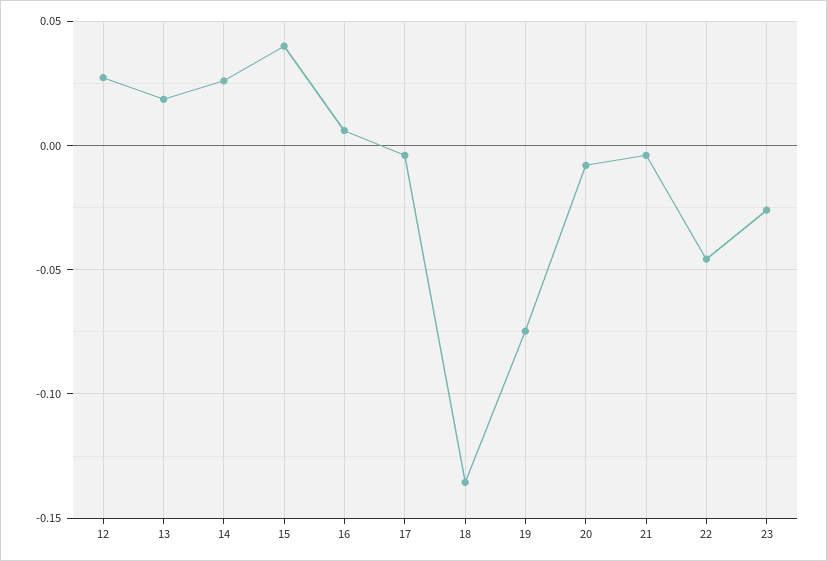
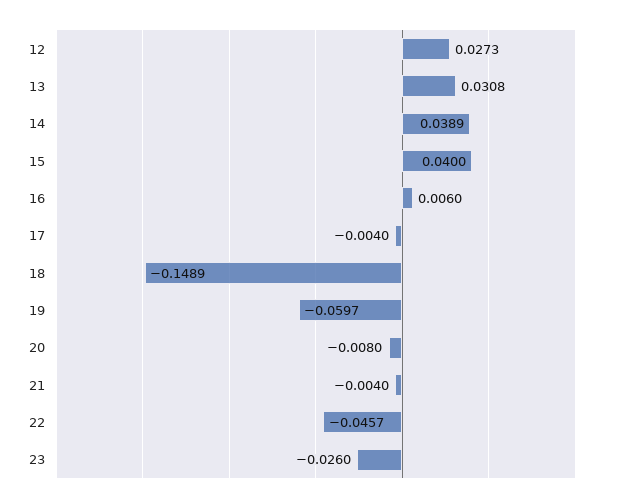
13: 0.02 -> 0.0308
14: 0.025 -> 0.0389
18: -0.135 -> -0.1489
19: -0.075 -> -0.0597

